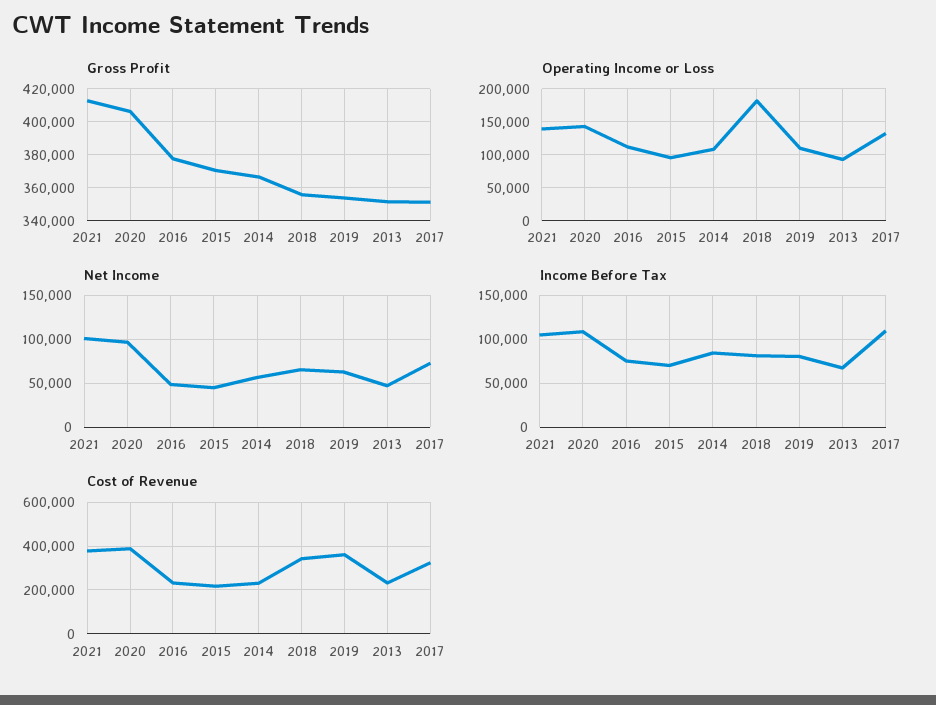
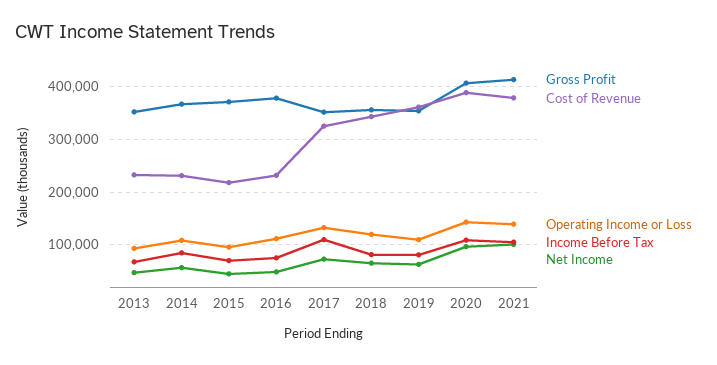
Operating Income or Loss, 2018: 180000 -> 120000

